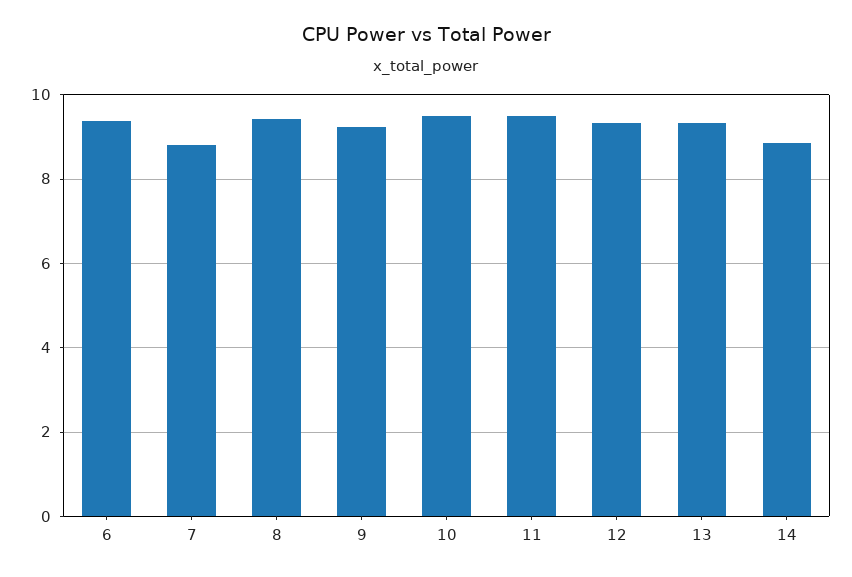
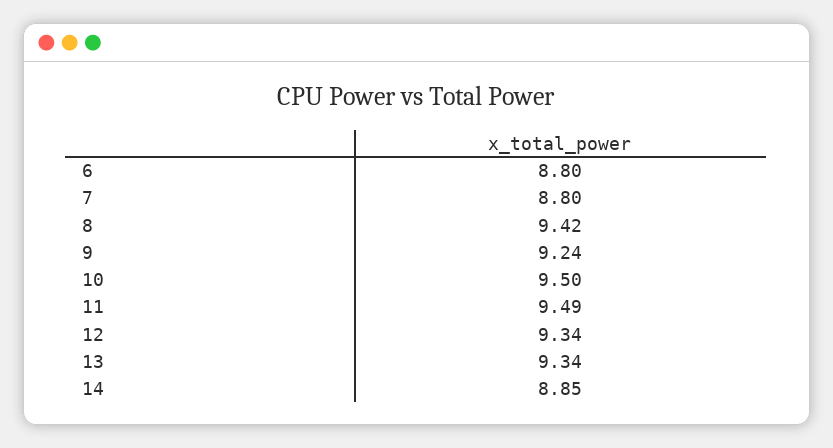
6: 9.4 -> 8.8

